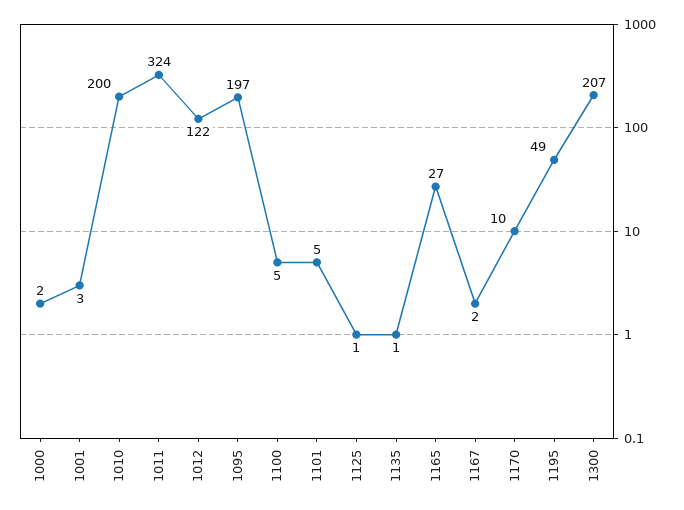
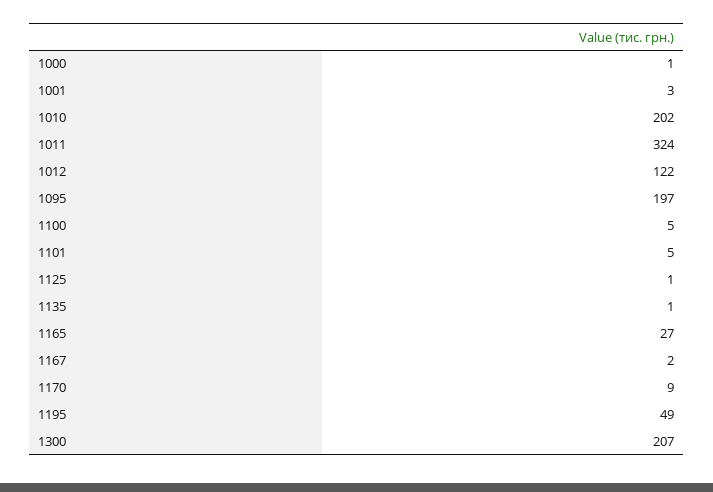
1000: 2 -> 1
1010: 200 -> 202
1170: 10 -> 9

